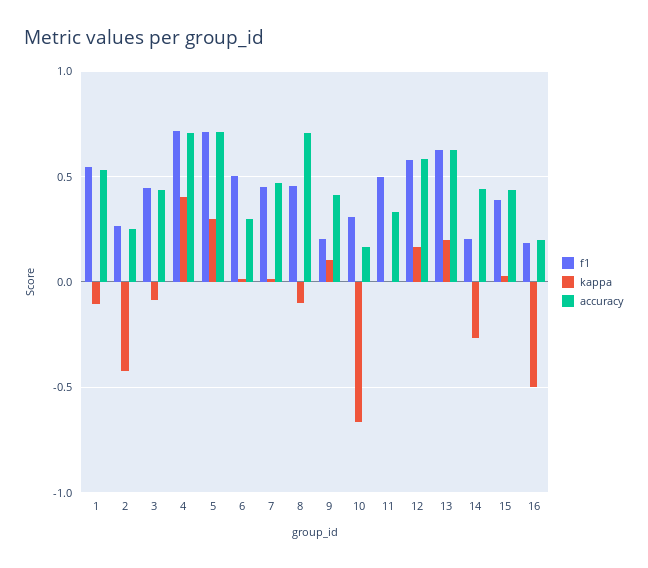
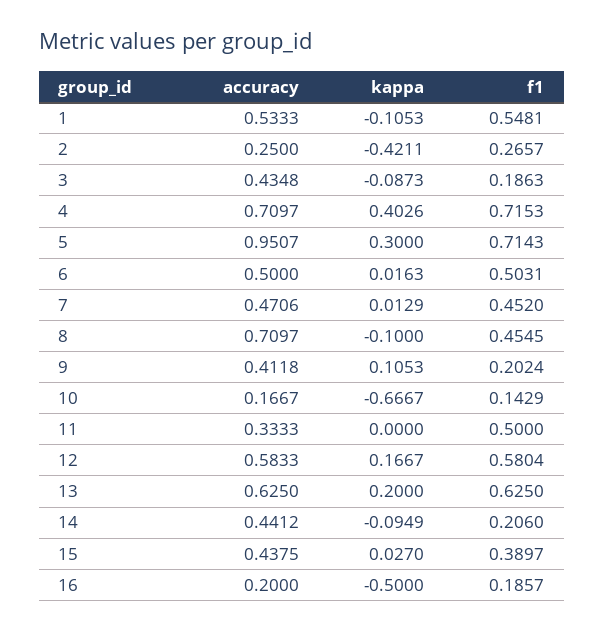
f1, 3: 0.45 -> 0.1863
accuracy, 5: 0.7 -> 0.9507
accuracy, 6: 0.3 -> 0.5
f1, 10: 0.3 -> 0.1429
kappa, 14: -0.25 -> -0.0949

